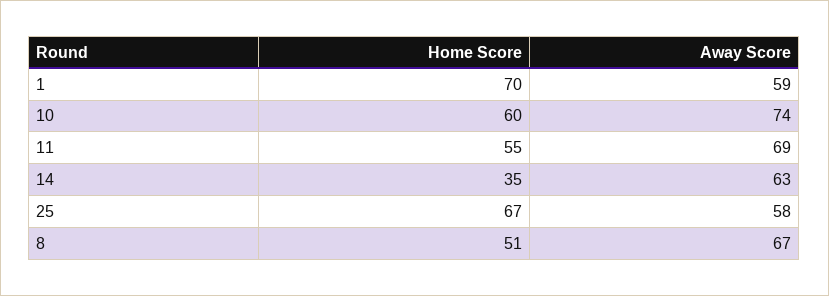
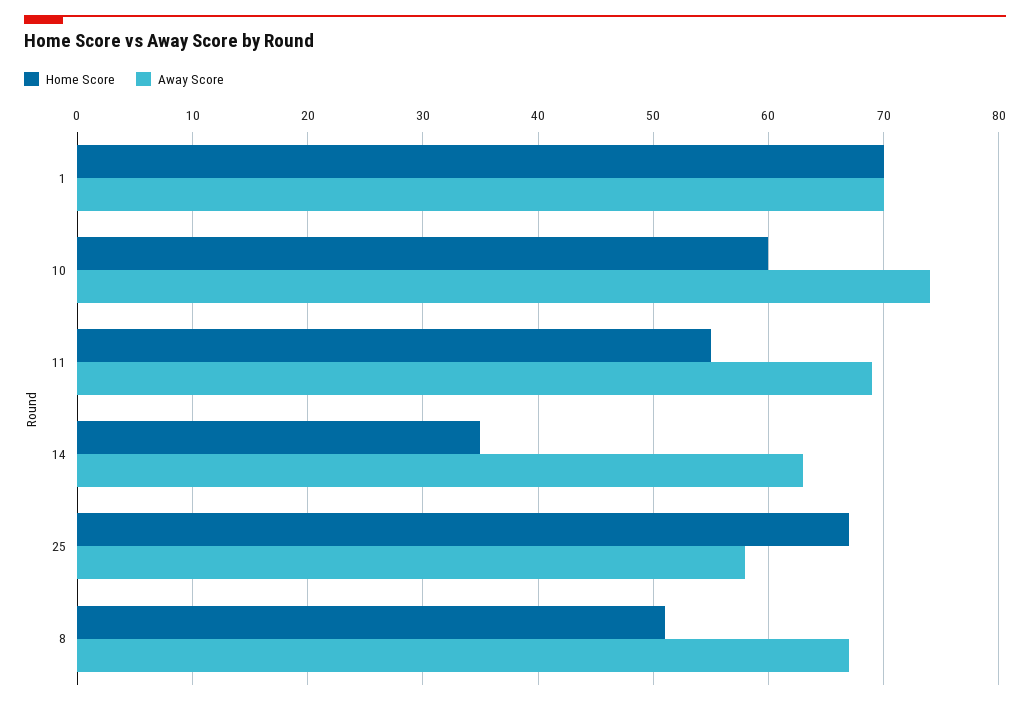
Away Score, 1: 59 -> 70

